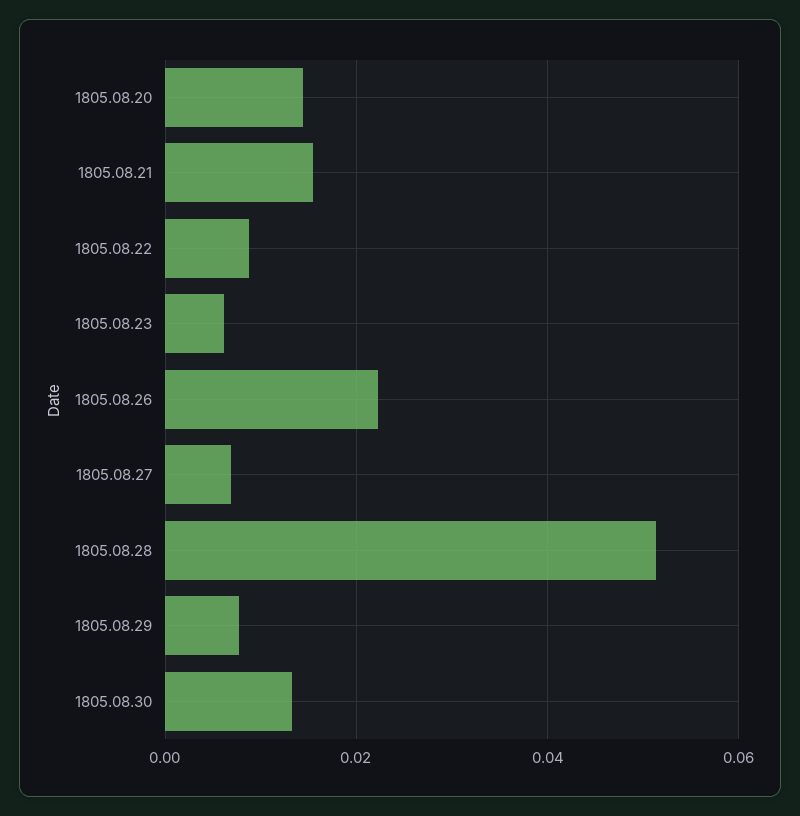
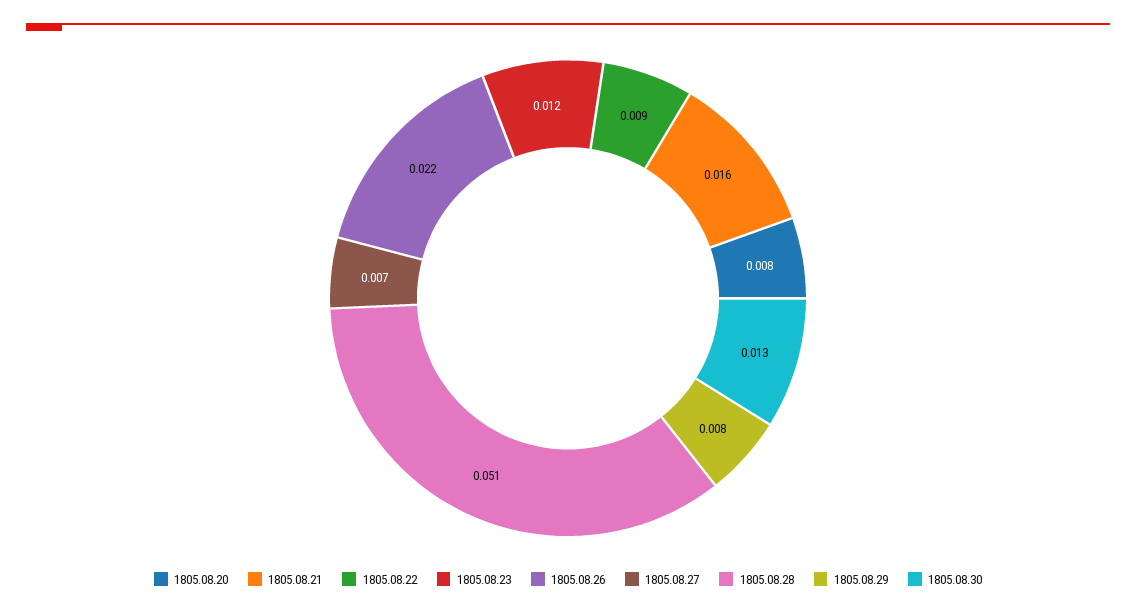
1805.08.20: 0.014 -> 0.008
1805.08.23: 0.006 -> 0.012

